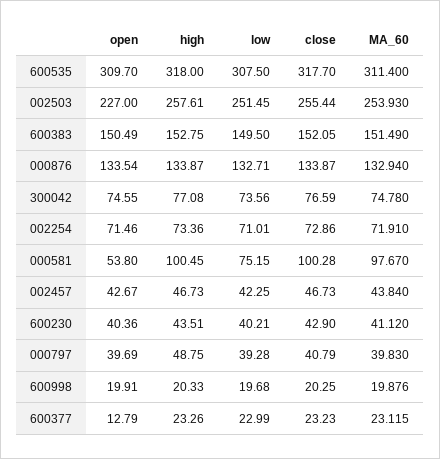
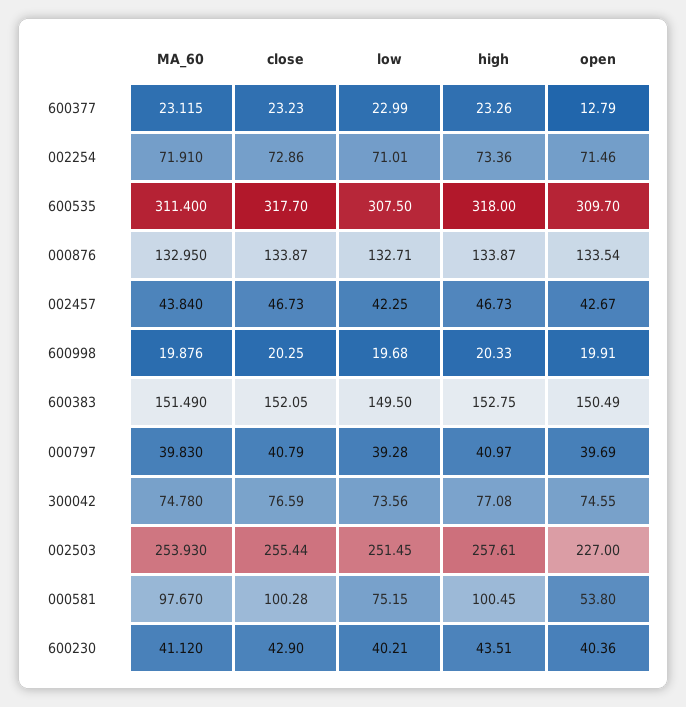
MA_60, 000876: 132.94 -> 132.95
high, 000797: 48.75 -> 40.97

